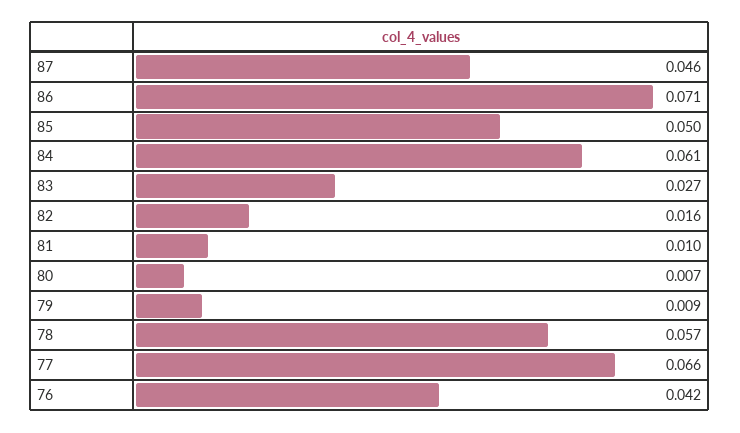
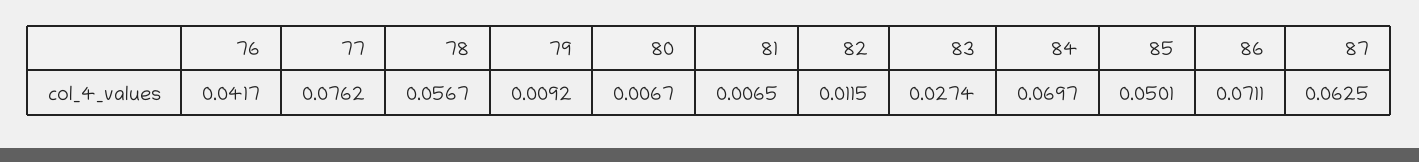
87: 0.046 -> 0.0625
84: 0.061 -> 0.0697
82: 0.016 -> 0.0115
81: 0.01 -> 0.0065
77: 0.066 -> 0.0762

